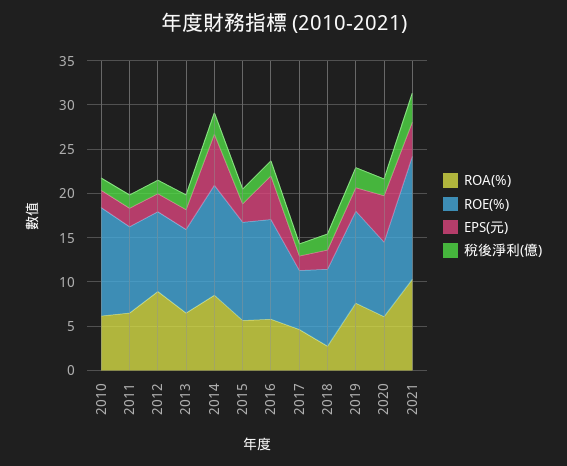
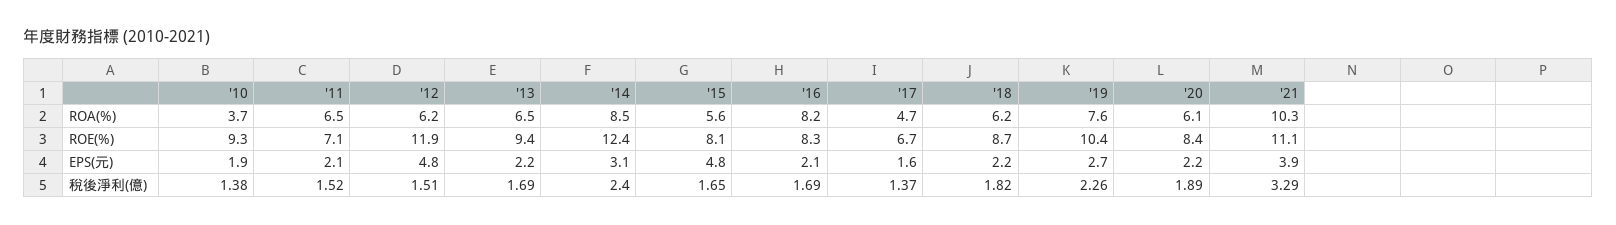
ROA(%), 2010: 6 -> 3.7
ROE(%), 2010: 12 -> 9.3
ROE(%), 2011: 10 -> 7.1
ROA(%), 2012: 9 -> 6.2
ROE(%), 2012: 9 -> 11.9
EPS(元), 2012: 2 -> 4.8
EPS(元), 2014: 6 -> 3.1
ROE(%), 2015: 11 -> 8.1
EPS(元), 2015: 2 -> 4.8
ROA(%), 2016: 6 -> 8.2
ROE(%), 2016: 11 -> 8.3
EPS(元), 2016: 5 -> 2.1
ROA(%), 2018: 3 -> 6.2
EPS(元), 2020: 5 -> 2.2
ROE(%), 2021: 14 -> 11.1

